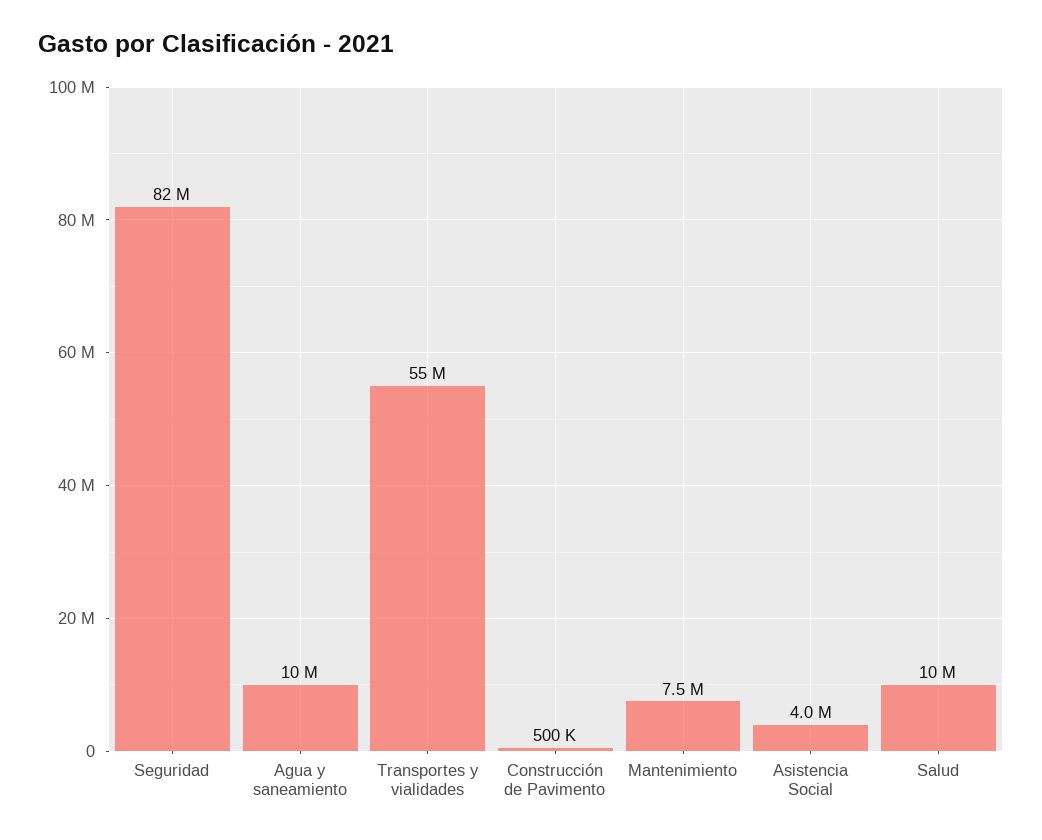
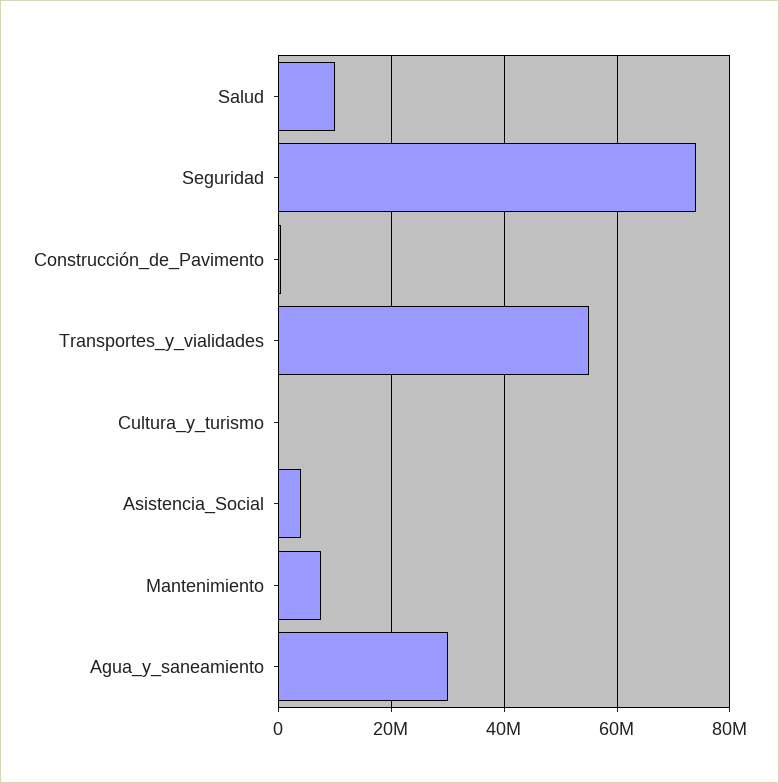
Seguridad: 82000000 -> 74000000
Agua y saneamiento: 10000000 -> 30000000
Cultura_y_turismo: none -> 0

